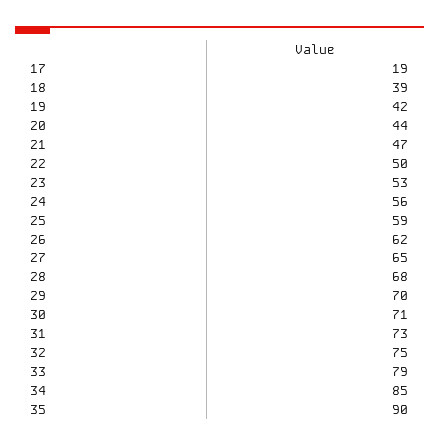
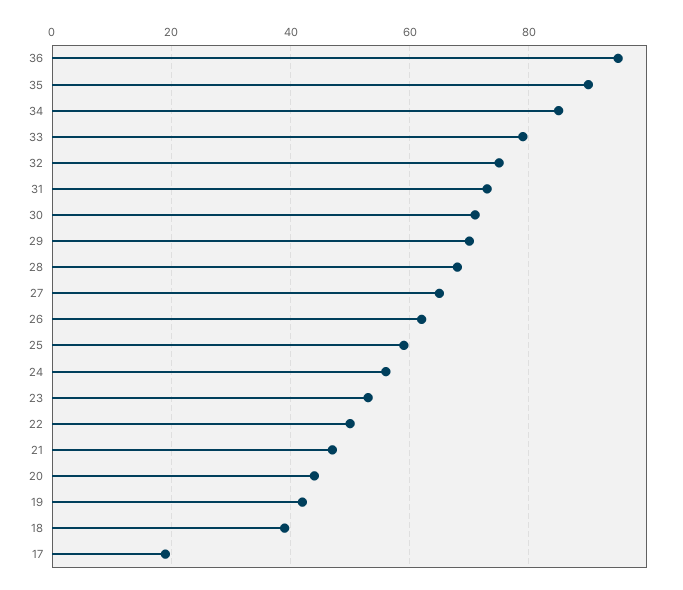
36: none -> 95

